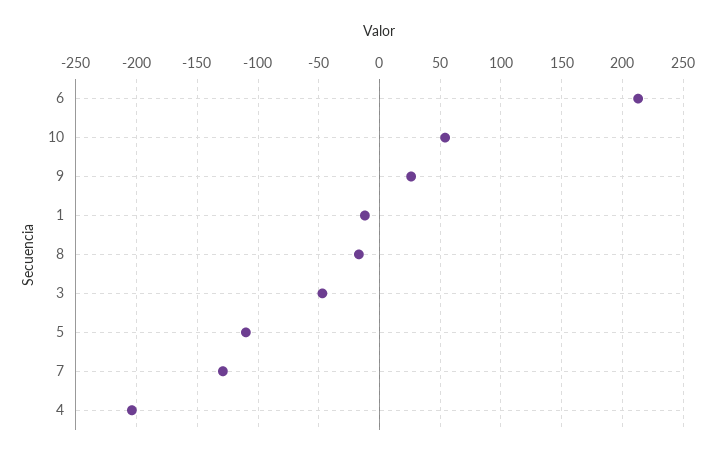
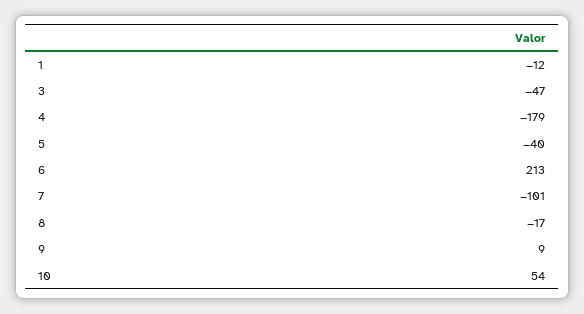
9: 25 -> 9
5: -110 -> -40
7: -130 -> -101
4: -205 -> -179

